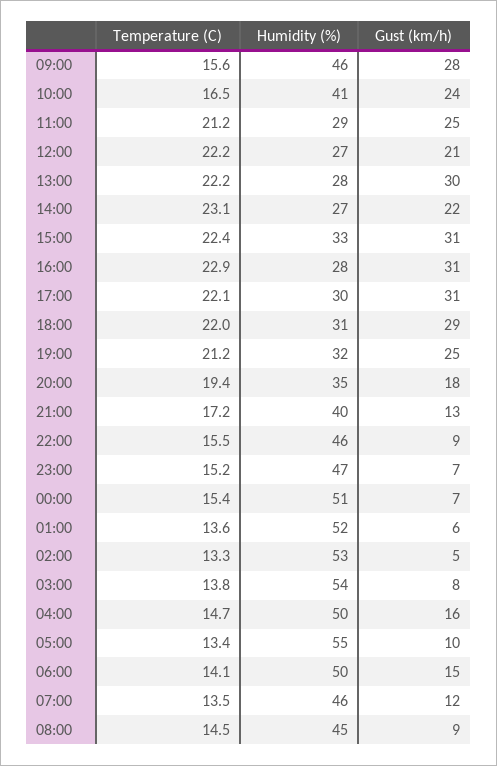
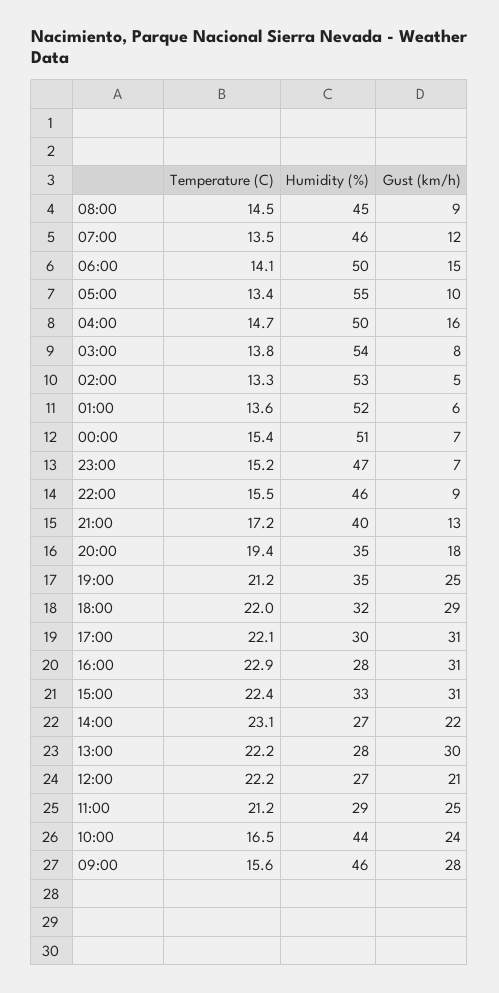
Humidity (%), 10:00: 41 -> 44
Humidity (%), 18:00: 31 -> 32
Humidity (%), 19:00: 32 -> 35

